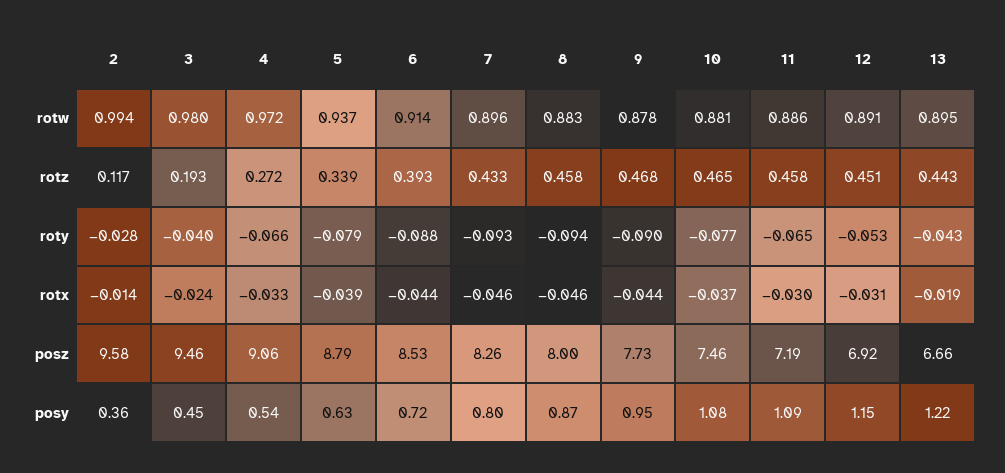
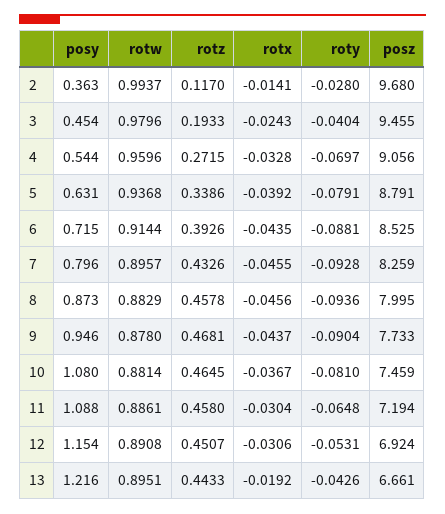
4, rotw: 0.972 -> 0.9596
4, roty: -0.066 -> -0.0697
10, roty: -0.077 -> -0.081
2, posz: 9.58 -> 9.68

